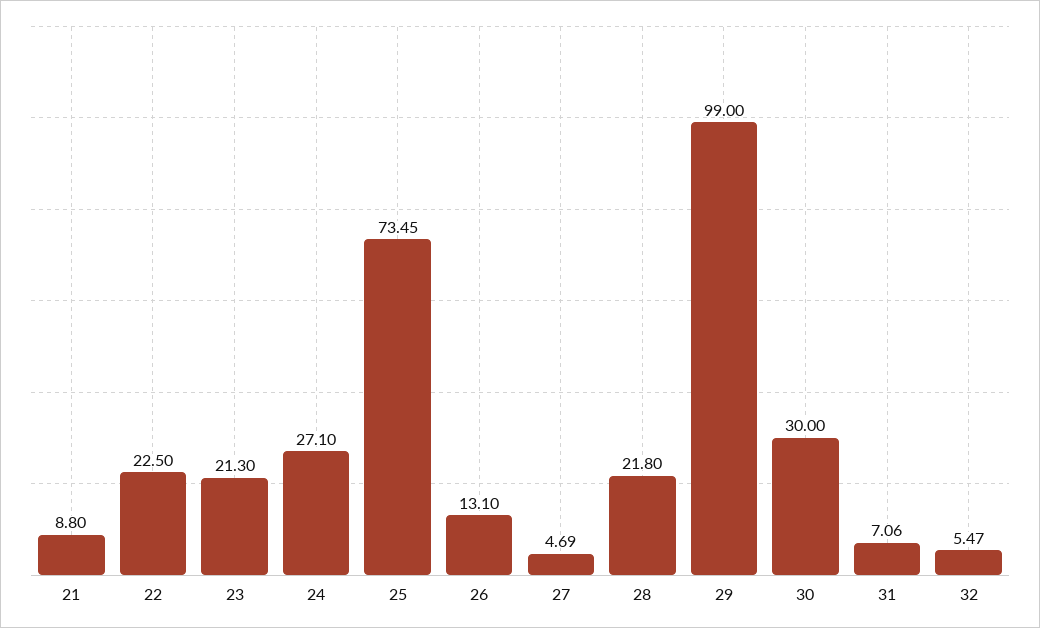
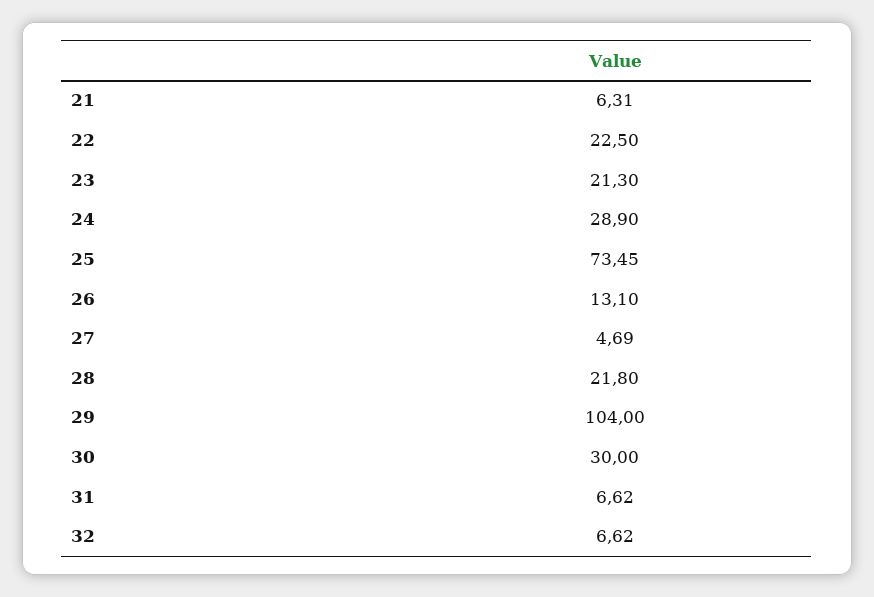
21: 8.8 -> 6.31
24: 27.1 -> 28.9
29: 99 -> 104
31: 7.06 -> 6.62
32: 5.47 -> 6.62

